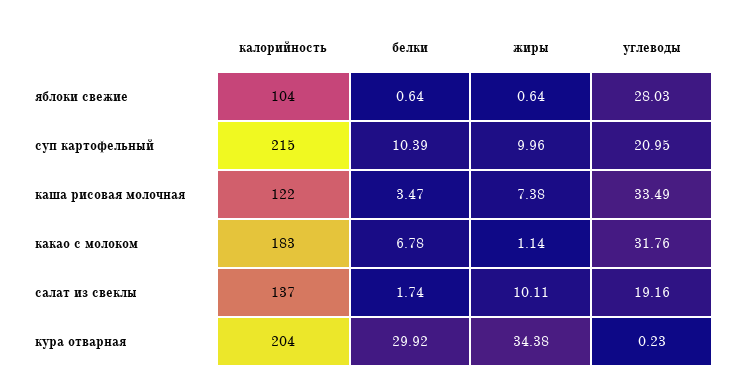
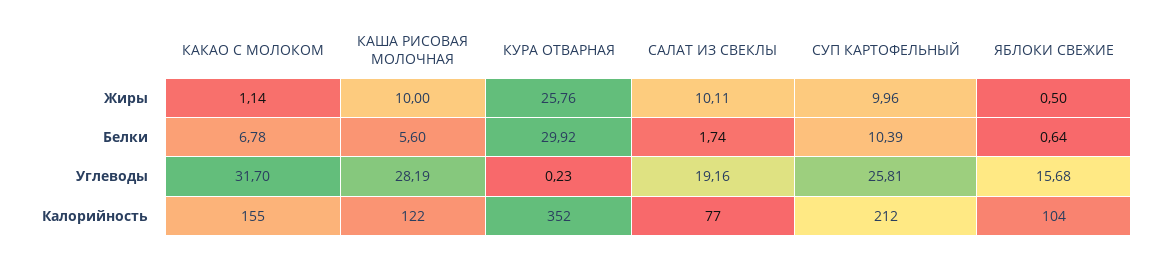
жиры, яблоки свежие: 0.64 -> 0.5
углеводы, яблоки свежие: 28.03 -> 15.68
калорийность, суп картофельный: 215 -> 212
углеводы, суп картофельный: 20.95 -> 25.81
белки, каша рисовая молочная: 3.47 -> 5.6
жиры, каша рисовая молочная: 7.38 -> 10
углеводы, каша рисовая молочная: 33.49 -> 28.19
калорийность, какао с молоком: 183 -> 155
углеводы, какао с молоком: 31.76 -> 31.7
калорийность, салат из свеклы: 137 -> 77
калорийность, кура отварная: 204 -> 352
жиры, кура отварная: 34.38 -> 25.76

